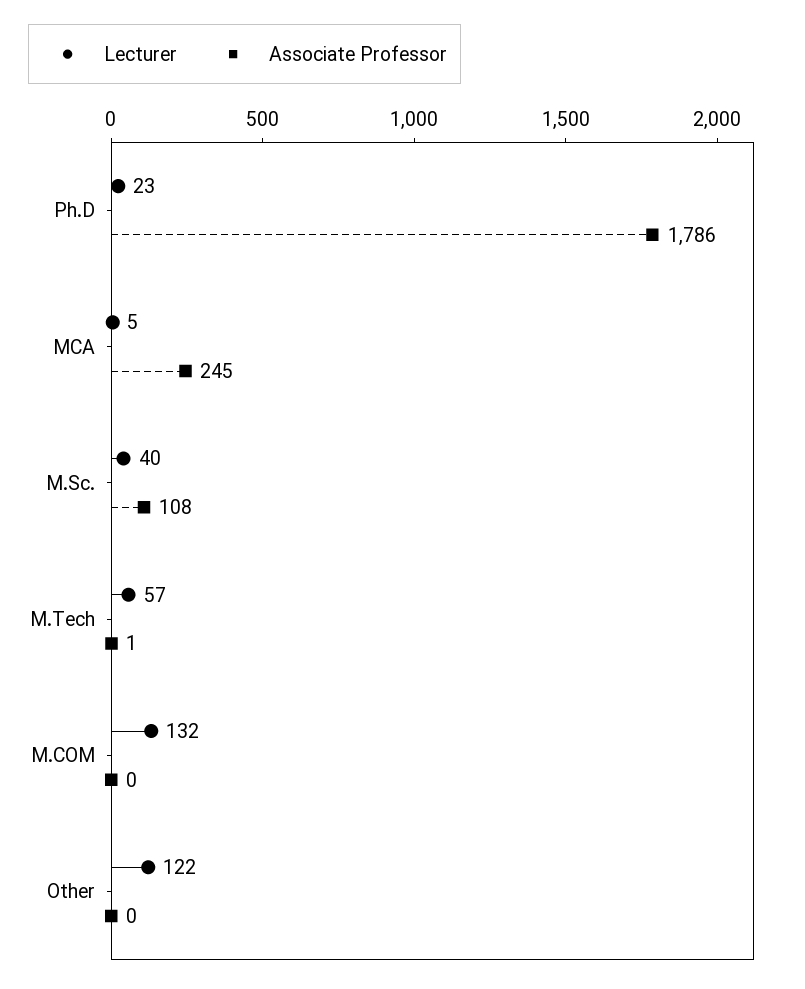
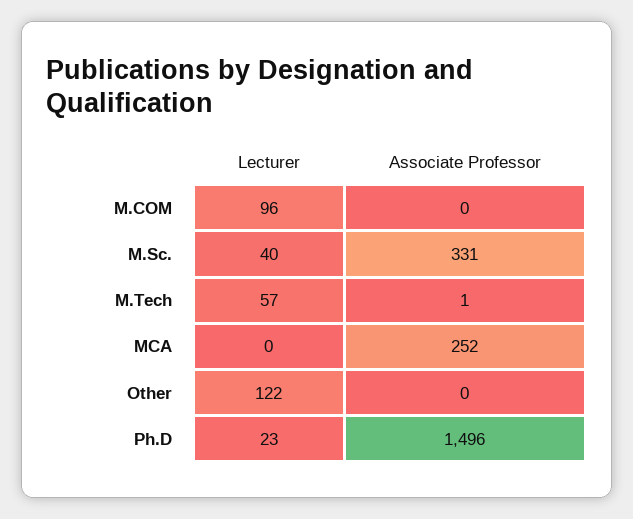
Associate Professor, Ph.D: 1786 -> 1496
Lecturer, MCA: 5 -> 0
Associate Professor, MCA: 245 -> 252
Associate Professor, M.Sc.: 108 -> 331
Lecturer, M.COM: 132 -> 96

